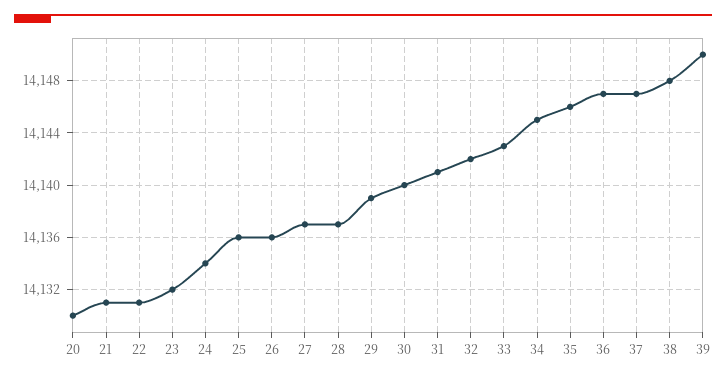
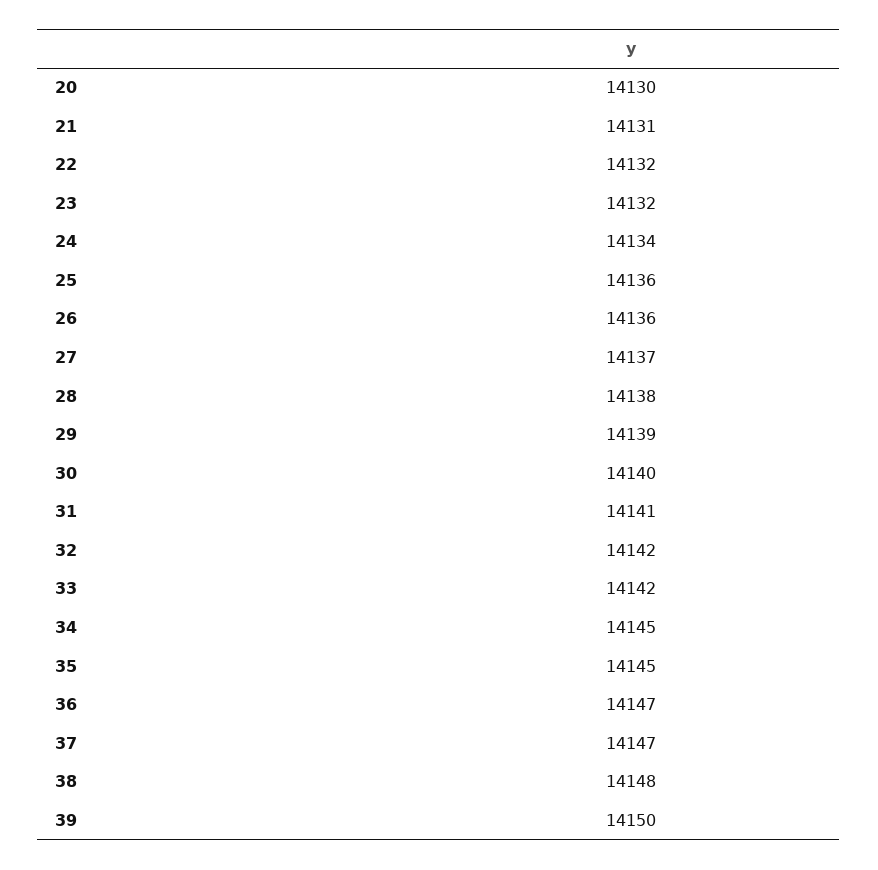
22: 14131 -> 14132
28: 14137 -> 14138
33: 14143 -> 14142
35: 14146 -> 14145

